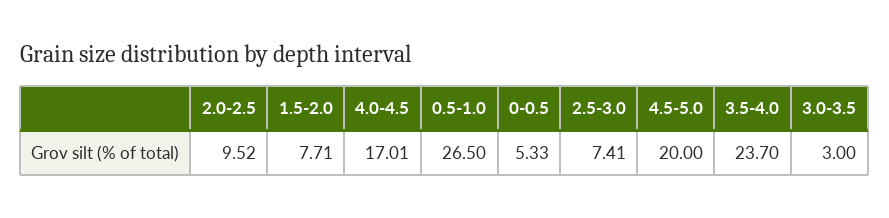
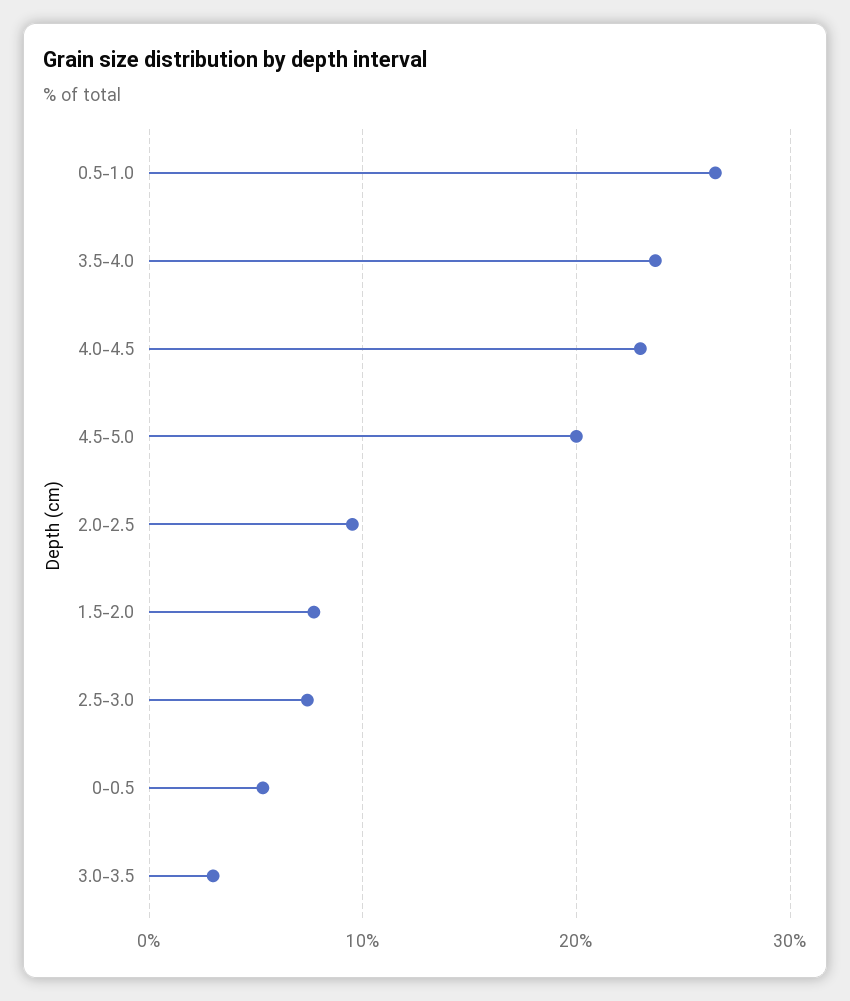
4.0-4.5: 17.01 -> 23

